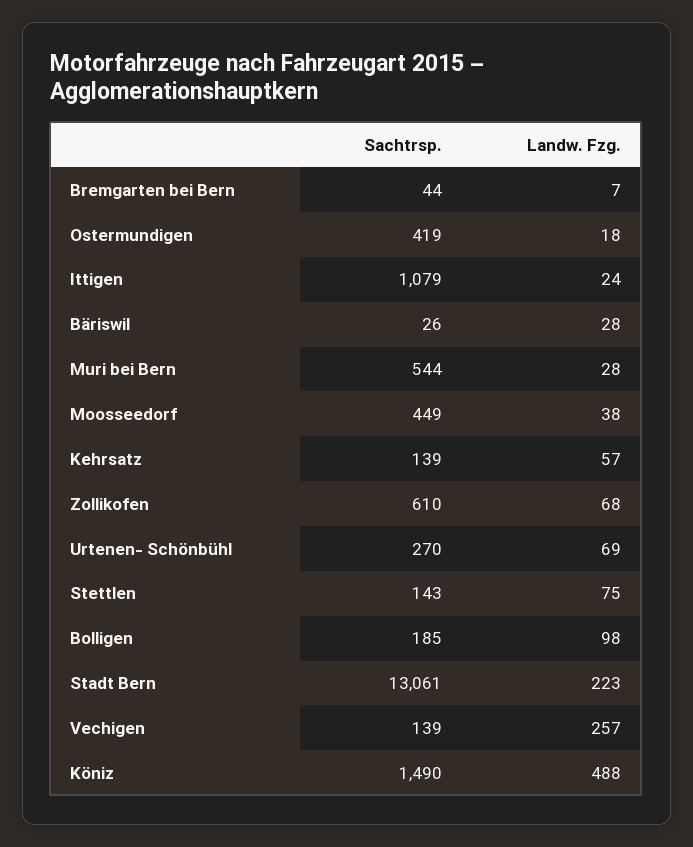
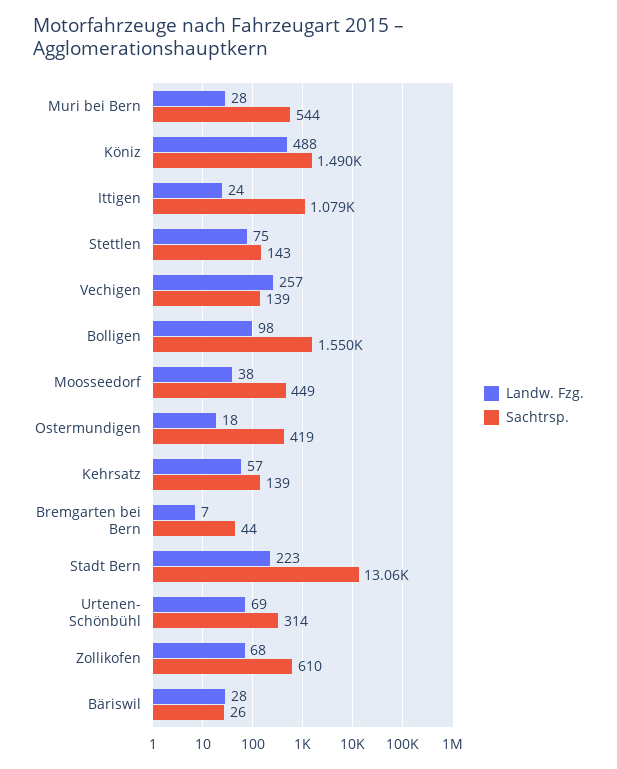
Sachtrsp., Urtenen- Schönbühl: 270 -> 314
Sachtrsp., Bolligen: 185 -> 1550

